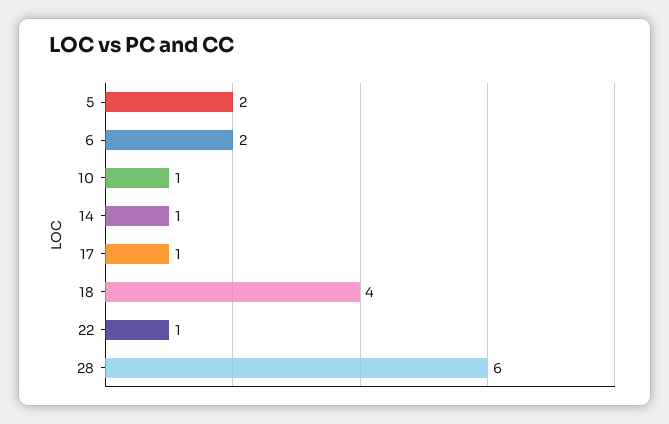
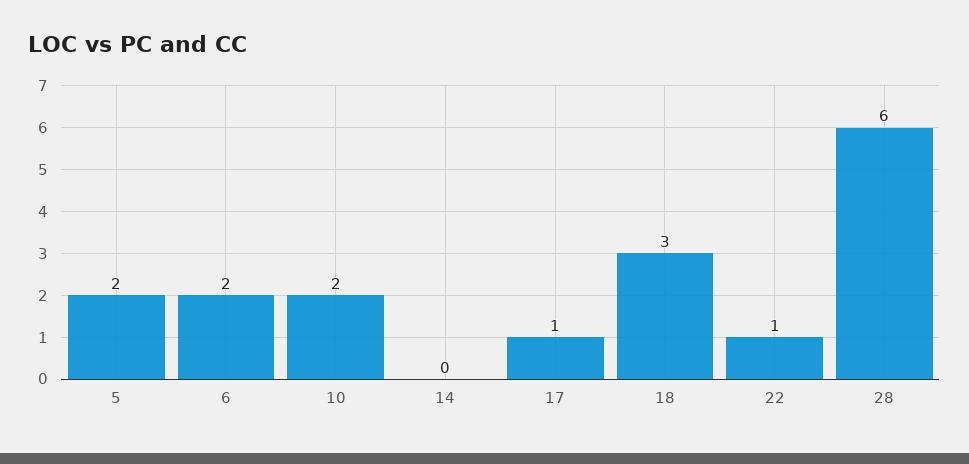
10: 1 -> 2
14: 1 -> 0
18: 4 -> 3

